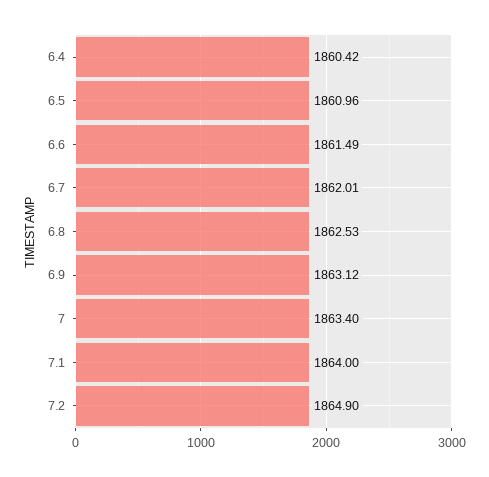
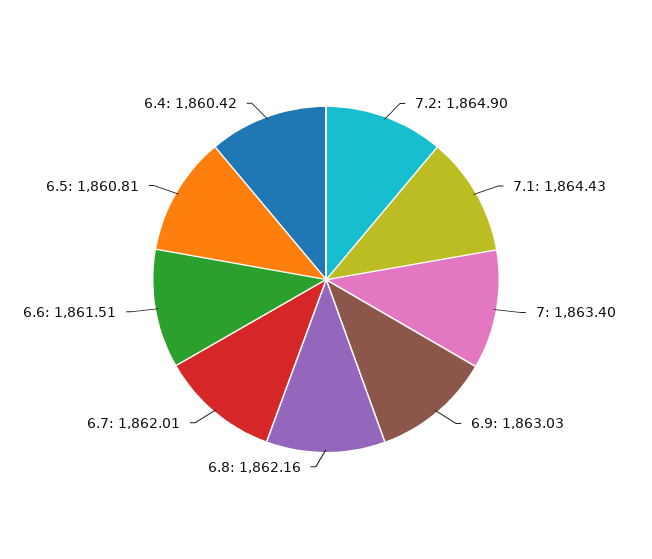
6.5: 1860.96 -> 1860.81
6.6: 1861.49 -> 1861.51
6.8: 1862.53 -> 1862.16
6.9: 1863.12 -> 1863.03
7.1: 1864 -> 1864.43

